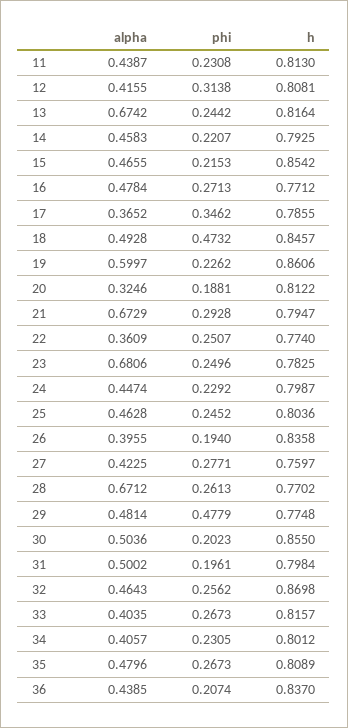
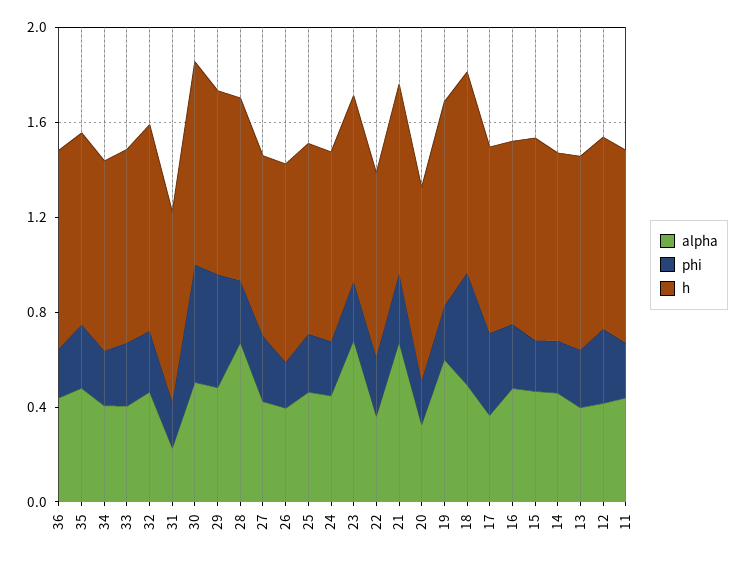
alpha, 13: 0.6742 -> 0.4
phi, 30: 0.2023 -> 0.5
alpha, 31: 0.5002 -> 0.2

